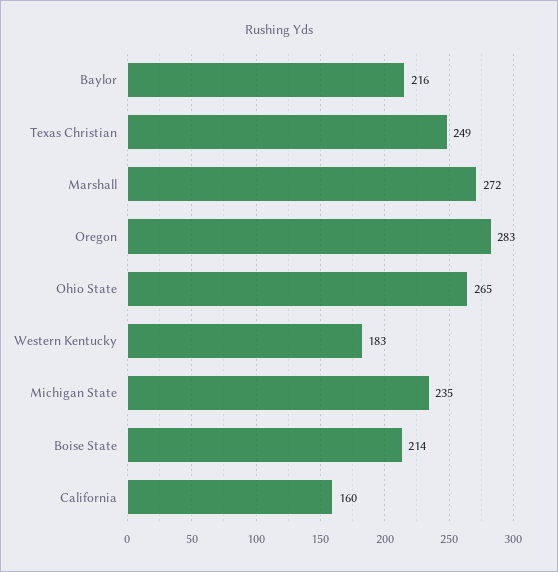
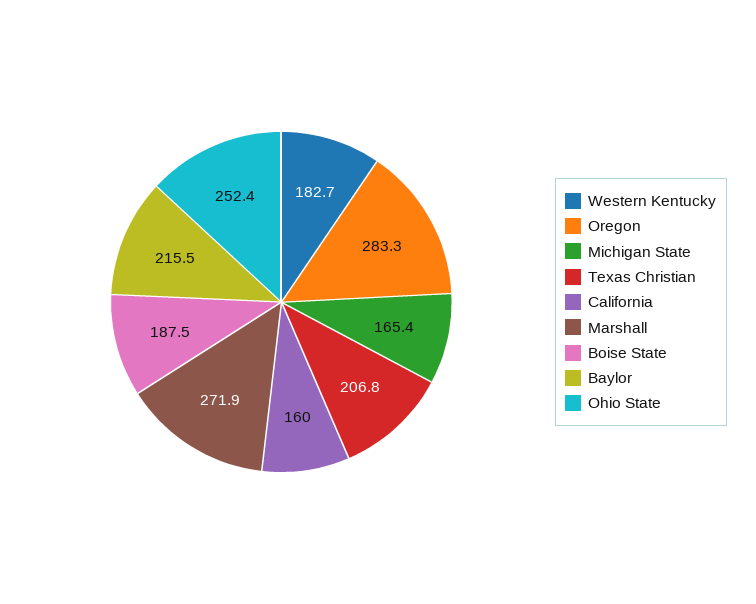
Texas Christian: 249 -> 206.8
Ohio State: 265 -> 252.4
Michigan State: 235 -> 165.4
Boise State: 214 -> 187.5

